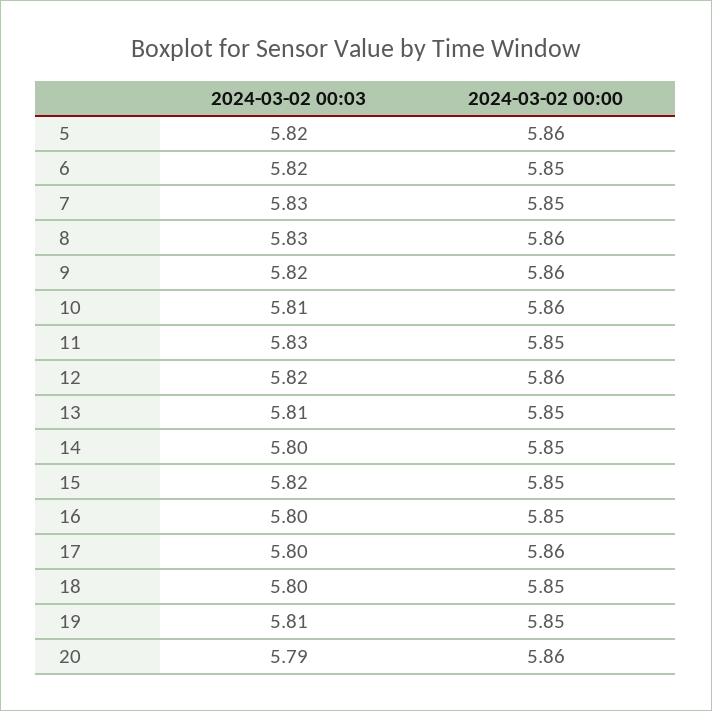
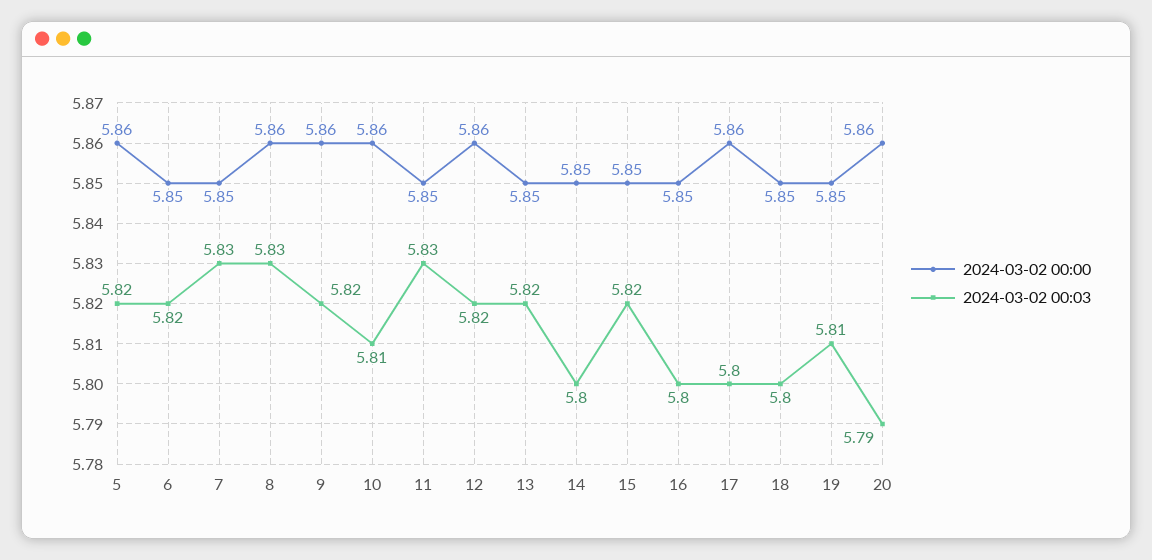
2024-03-02 00:03, 13: 5.81 -> 5.82

